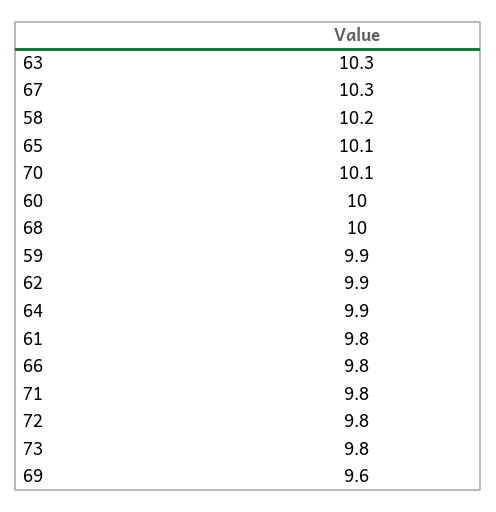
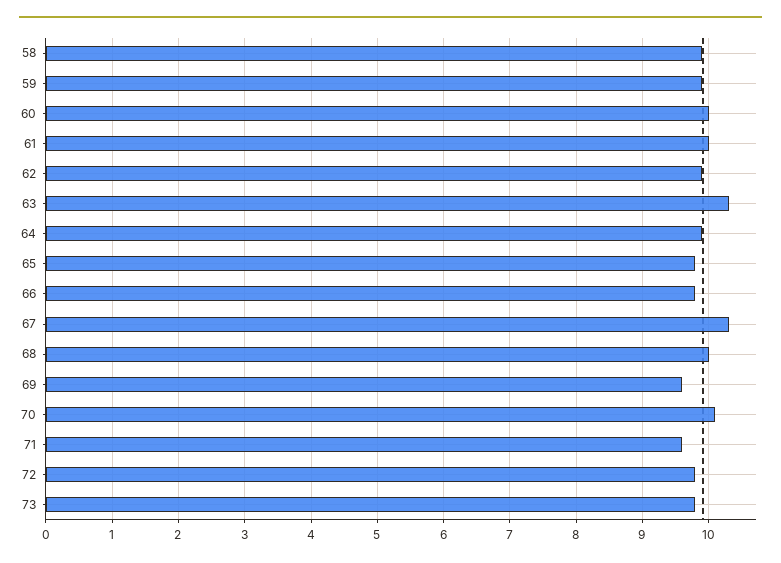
58: 10.2 -> 9.9
65: 10.1 -> 9.8
61: 9.8 -> 10
71: 9.8 -> 9.6

